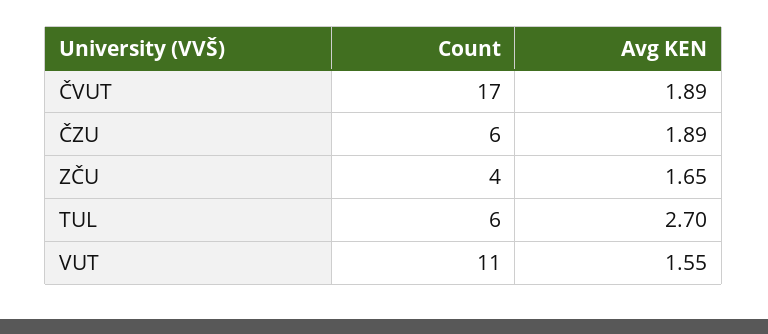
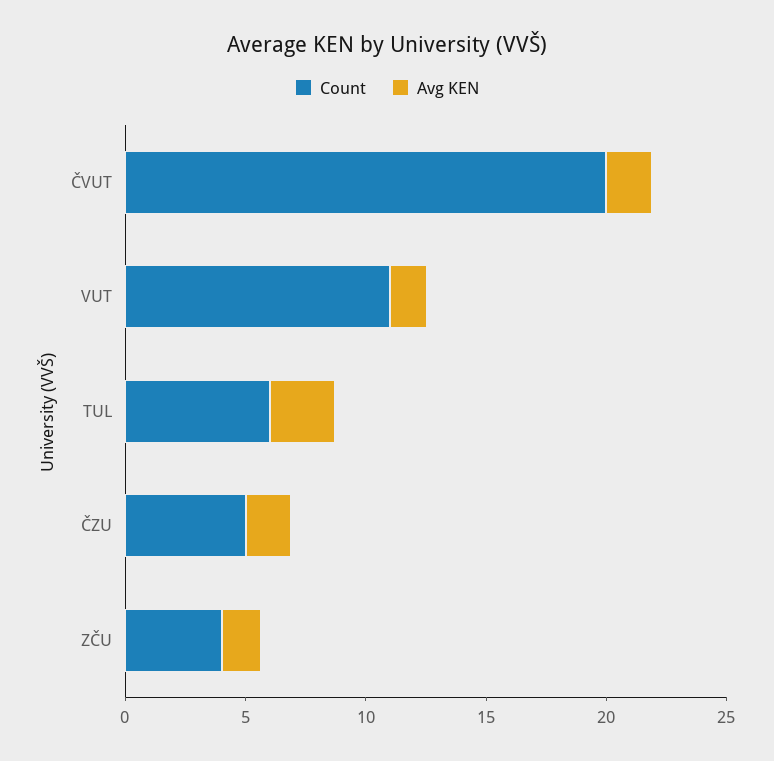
Count, ČVUT: 17 -> 20
Count, ČZU: 6 -> 5

